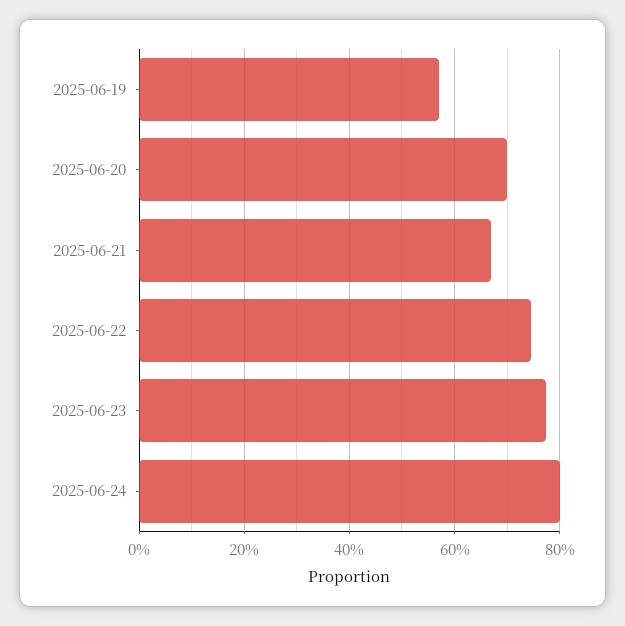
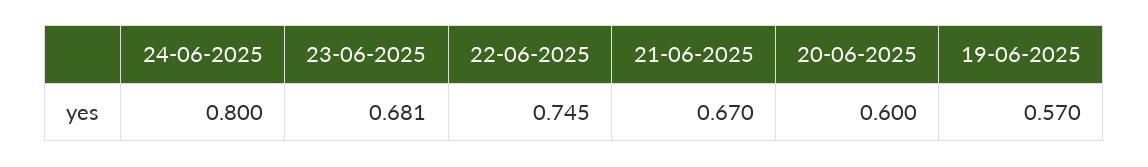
2025-06-20: 0.7 -> 0.6
2025-06-23: 0.78 -> 0.681

